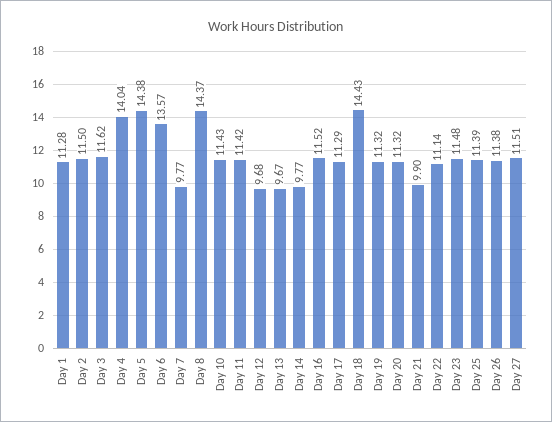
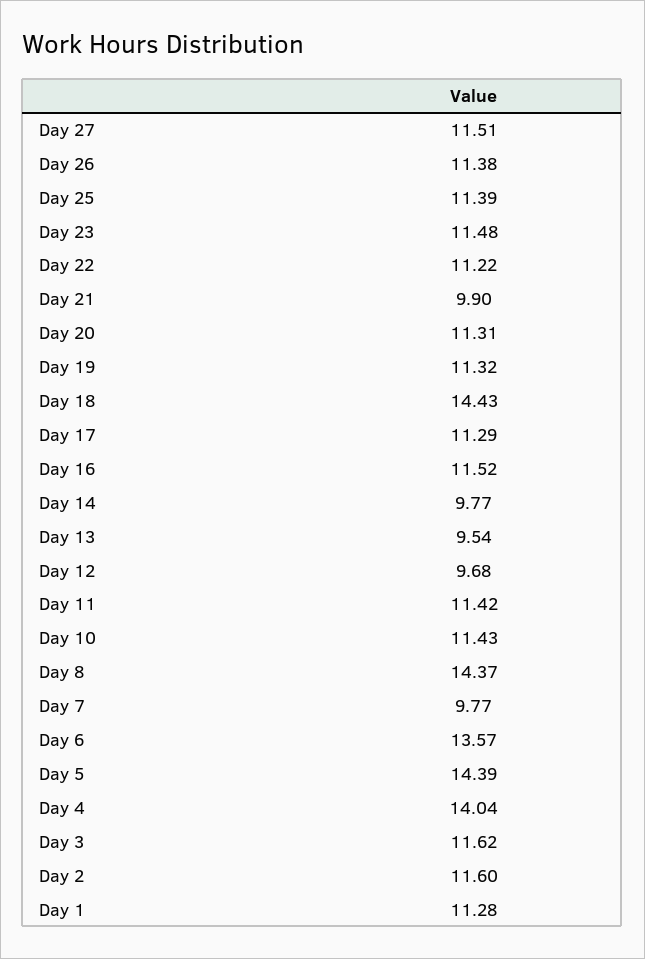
Day 2: 11.5 -> 11.6
Day 5: 14.38 -> 14.39
Day 13: 9.67 -> 9.54
Day 20: 11.32 -> 11.31
Day 22: 11.14 -> 11.22

